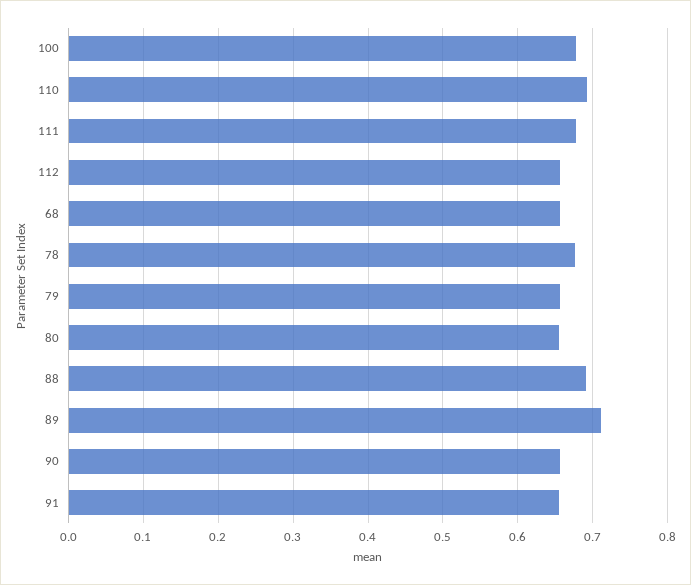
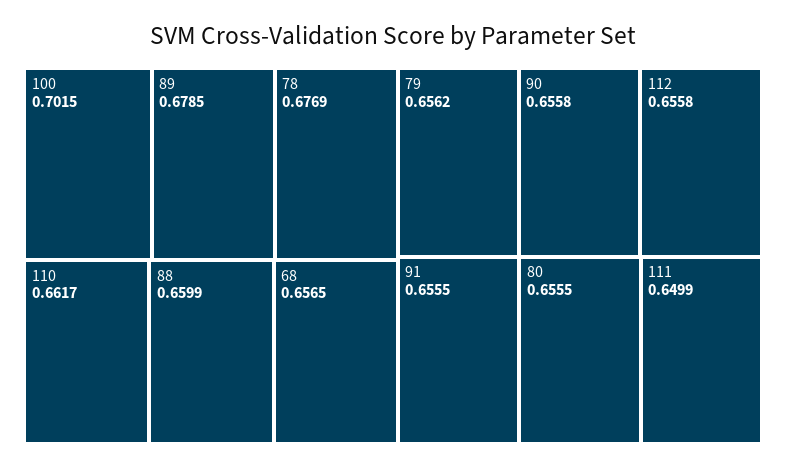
100: 0.68 -> 0.7015
110: 0.69 -> 0.6617
111: 0.68 -> 0.6499
88: 0.69 -> 0.6599
89: 0.71 -> 0.6785

